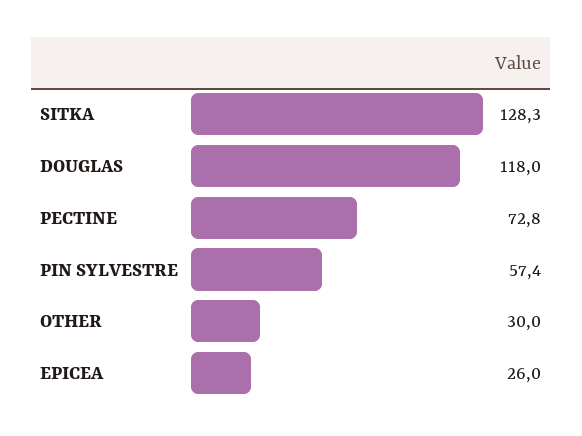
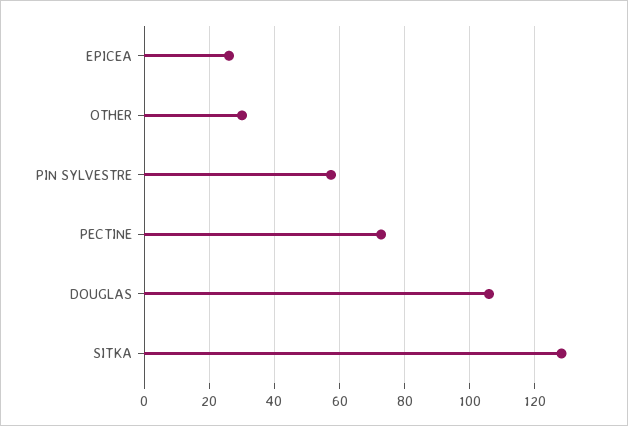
DOUGLAS: 118 -> 106

